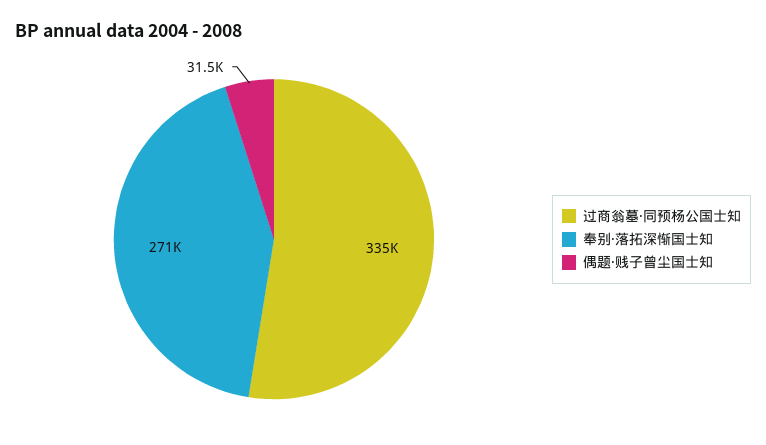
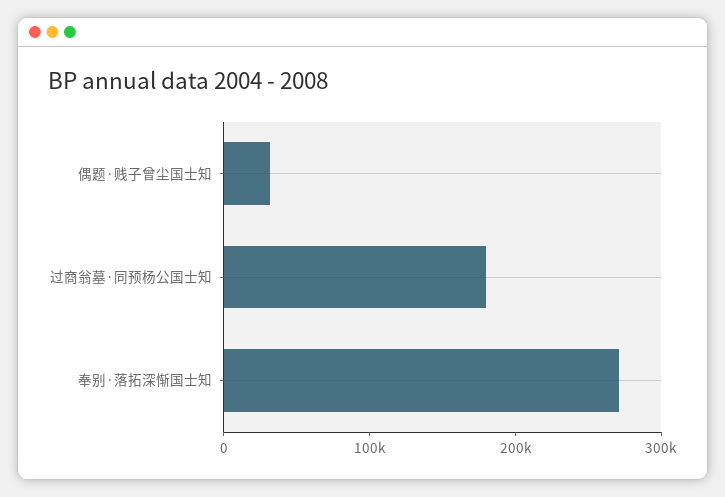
过商翁墓·同预杨公国士知: 335000 -> 180000

